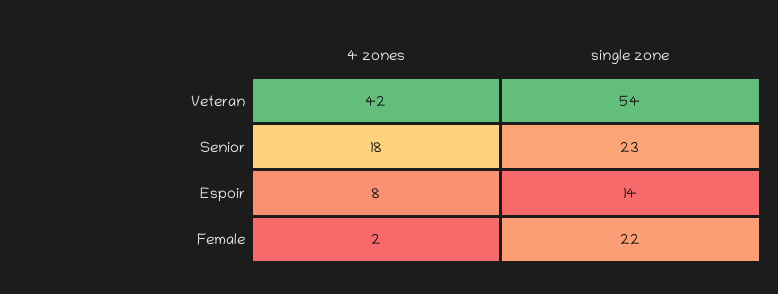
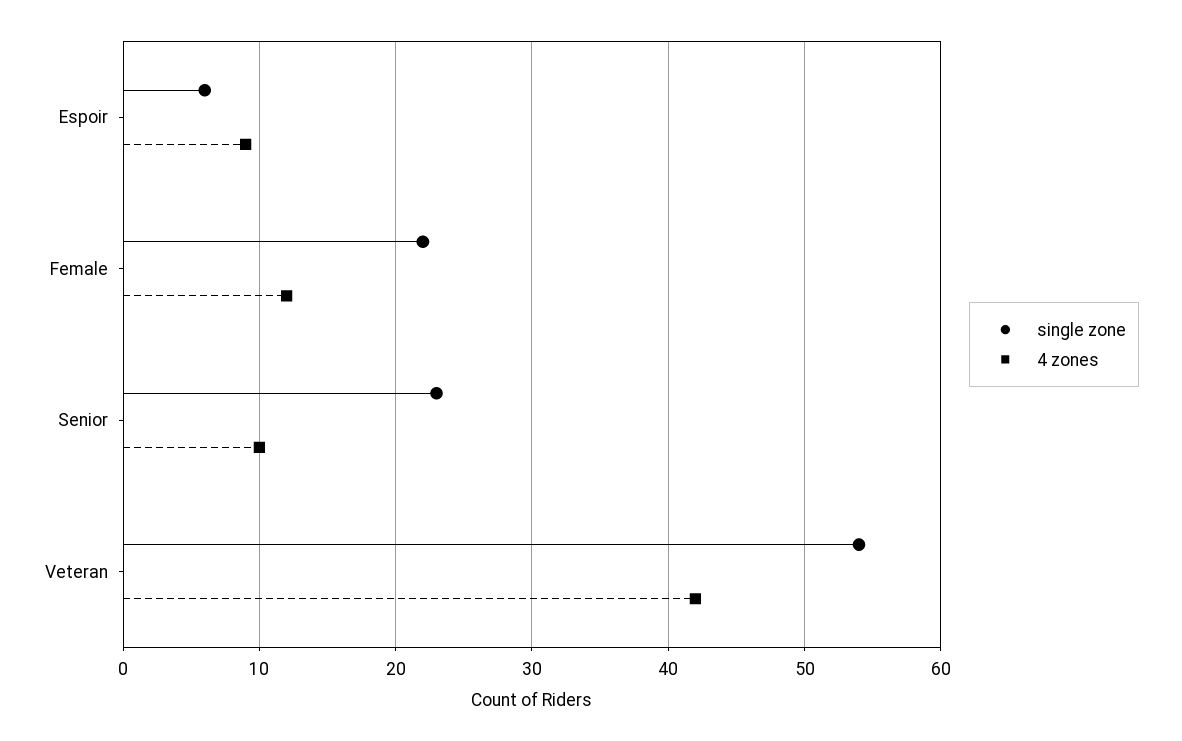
4 zones, Senior: 18 -> 10
4 zones, Espoir: 8 -> 9
single zone, Espoir: 14 -> 6
4 zones, Female: 2 -> 12

